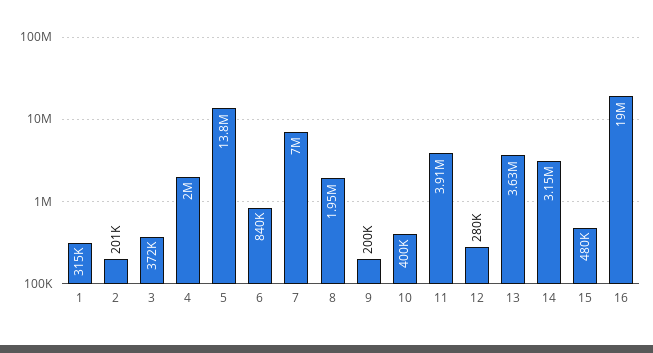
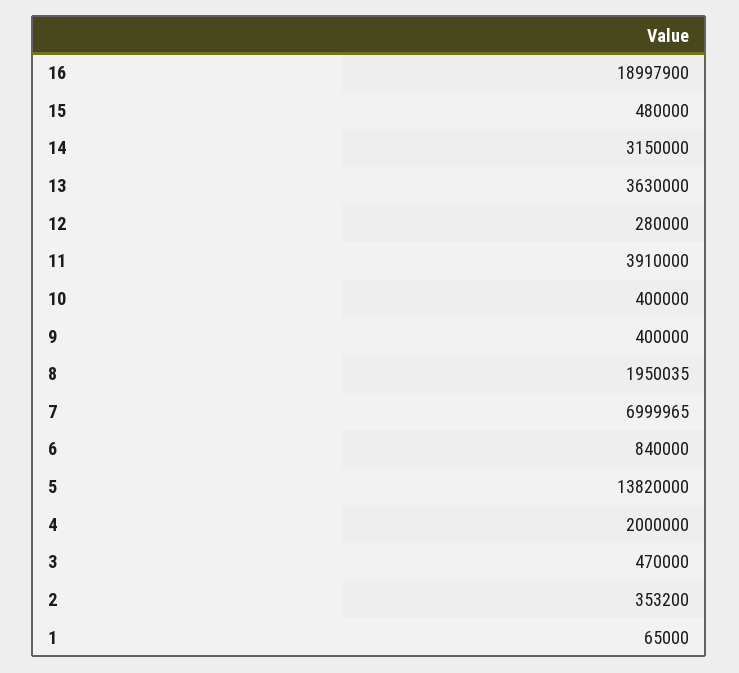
1: 315000 -> 65000
2: 201000 -> 353200
3: 372000 -> 470000
9: 200000 -> 400000

